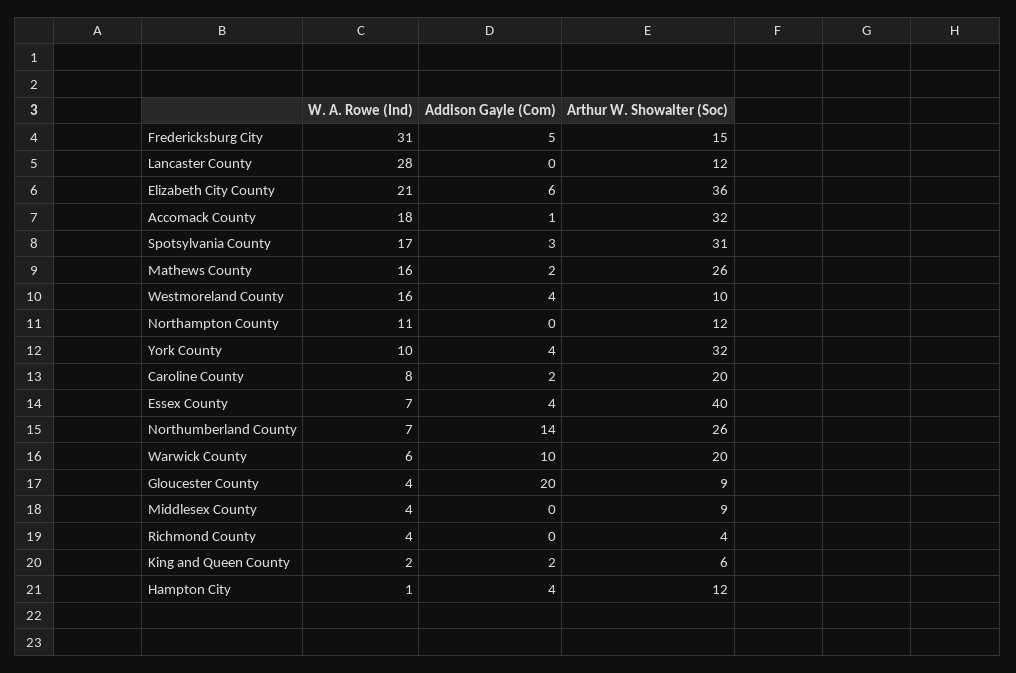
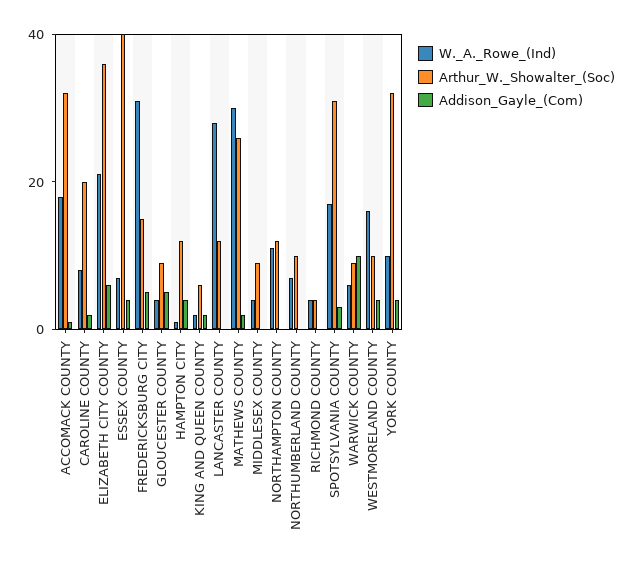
W. A. Rowe (Ind), Mathews County: 16 -> 30
Addison Gayle (Com), Northumberland County: 14 -> 0
Arthur W. Showalter (Soc), Northumberland County: 26 -> 10
Arthur W. Showalter (Soc), Warwick County: 20 -> 10
Addison Gayle (Com), Gloucester County: 20 -> 5

